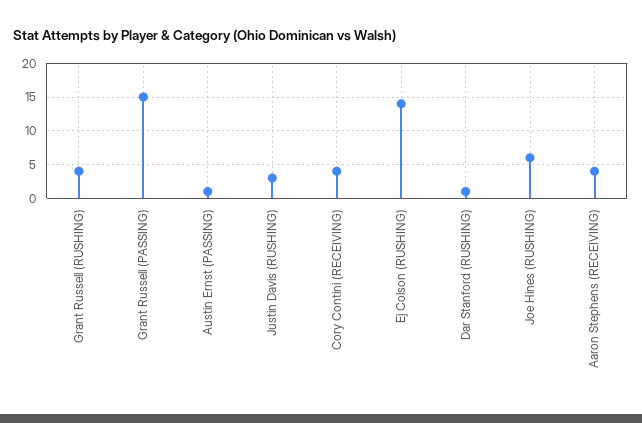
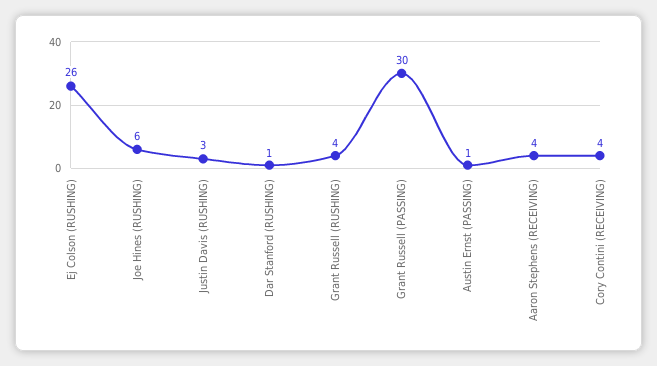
Grant Russell (PASSING): 15 -> 30
Ej Colson (RUSHING): 14 -> 26

